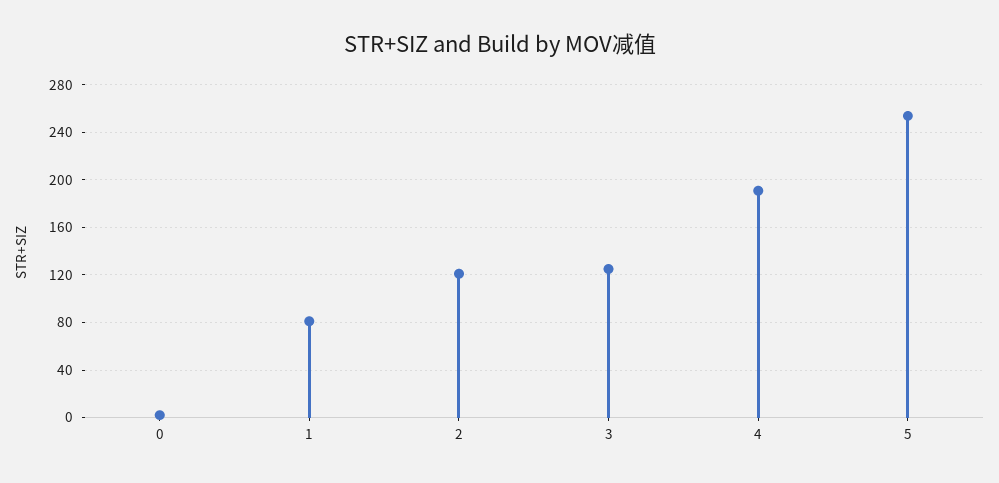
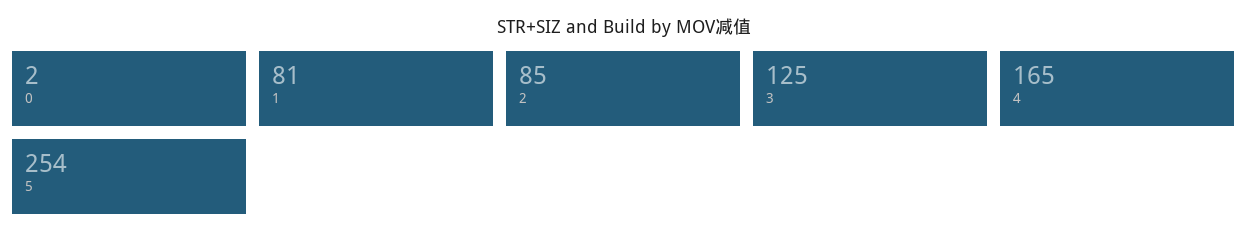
2: 120 -> 85
4: 190 -> 165

